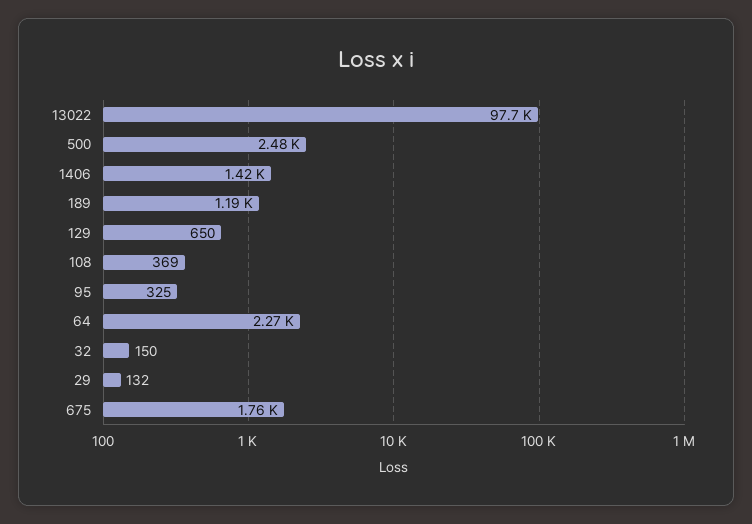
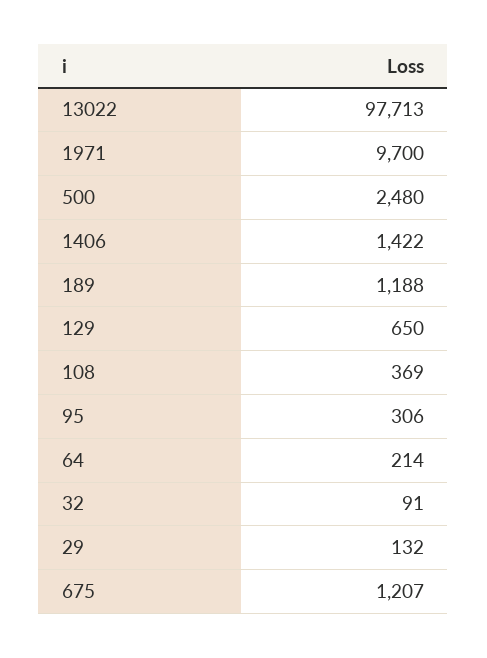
95: 325 -> 306
64: 2270 -> 214
32: 150 -> 91
675: 1760 -> 1207
1971: none -> 9700

